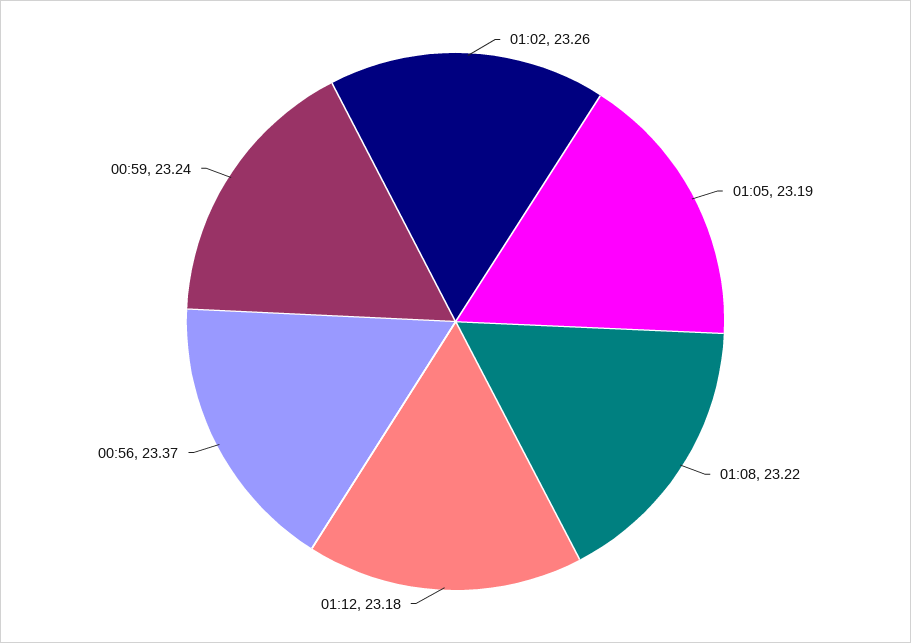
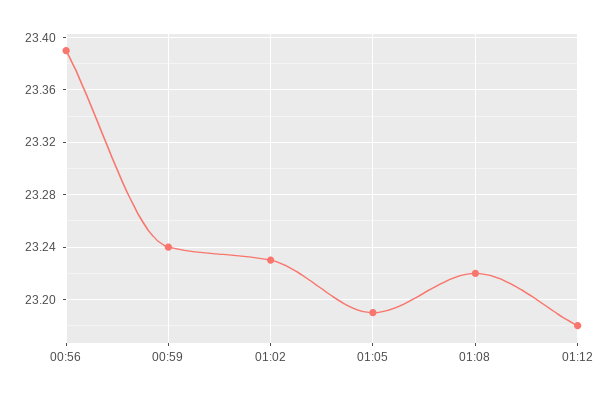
01:02: 23.26 -> 23.23
00:56: 23.37 -> 23.39

